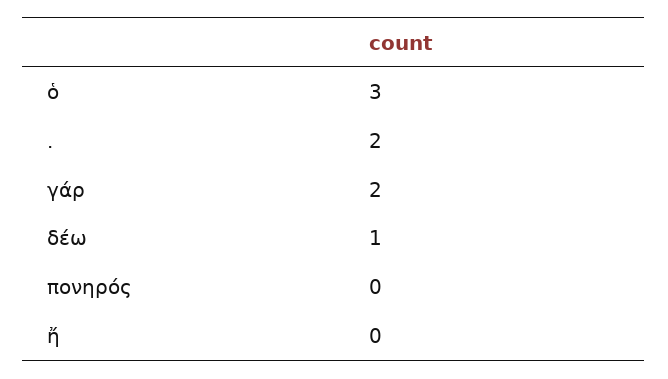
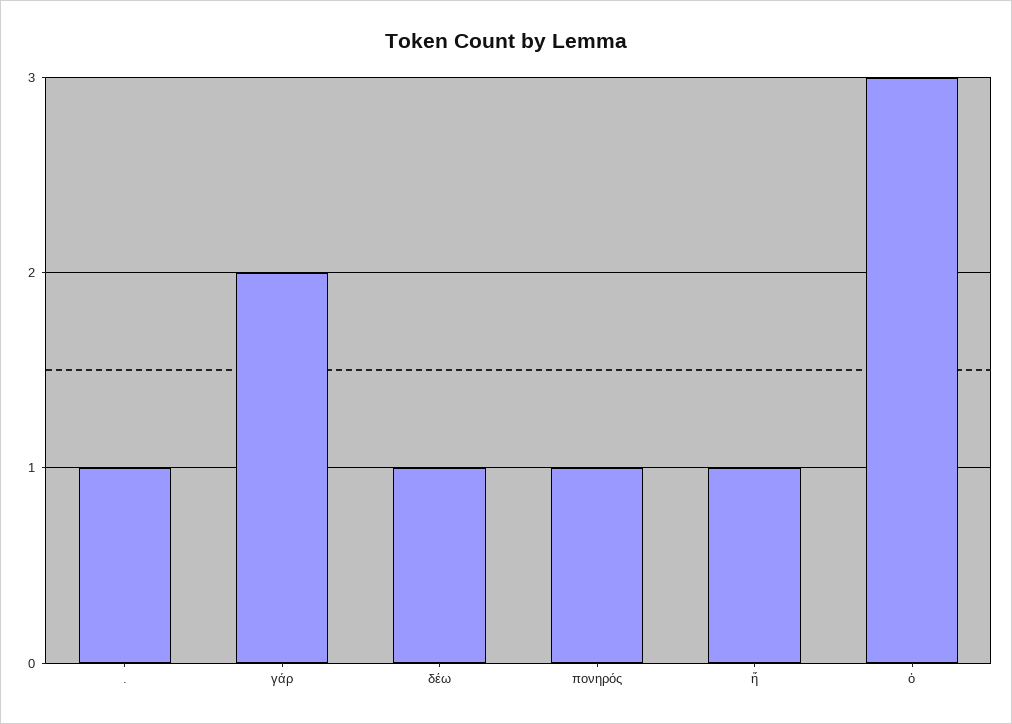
.: 2 -> 1
πονηρός: 0 -> 1
ἤ: 0 -> 1

